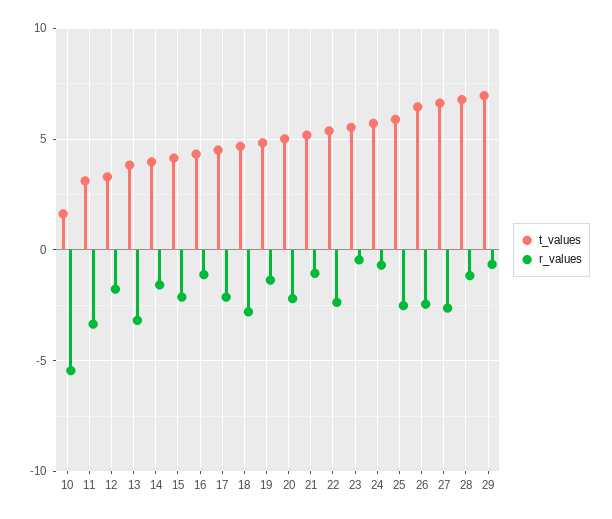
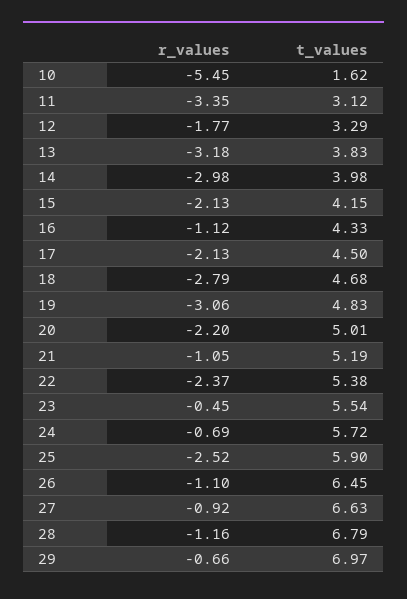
r_values, 14: -1.5 -> -2.98
r_values, 19: -1.5 -> -3.06
r_values, 26: -2.5 -> -1.1
r_values, 27: -2.5 -> -0.92

